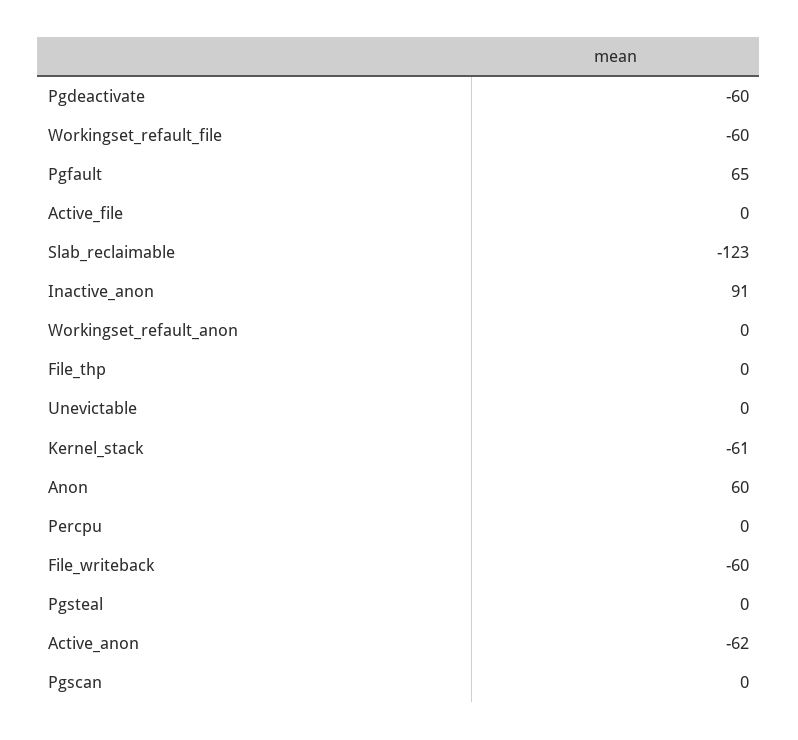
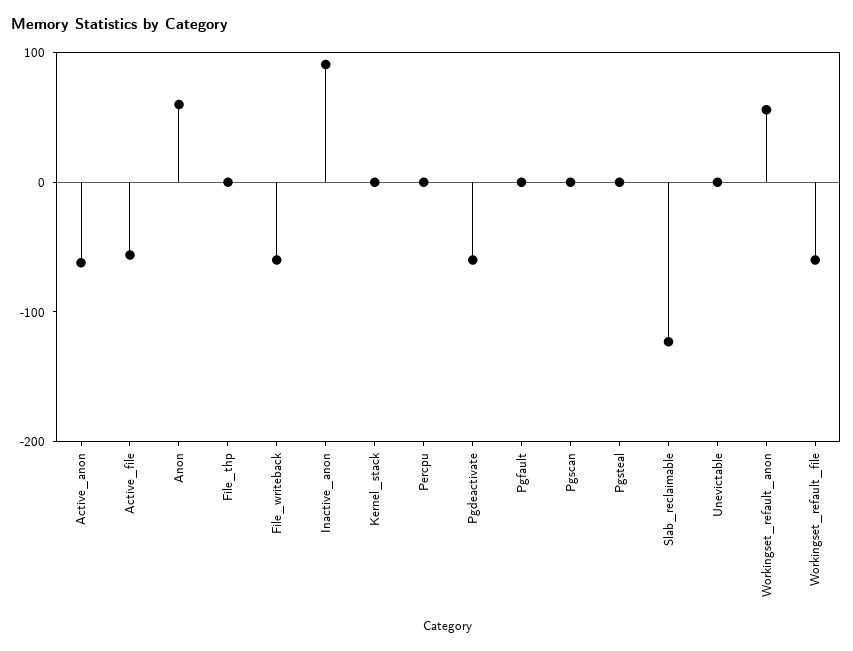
Pgfault: 65 -> 0
Active_file: 0 -> -60
Workingset_refault_anon: 0 -> 60
Kernel_stack: -61 -> 0

